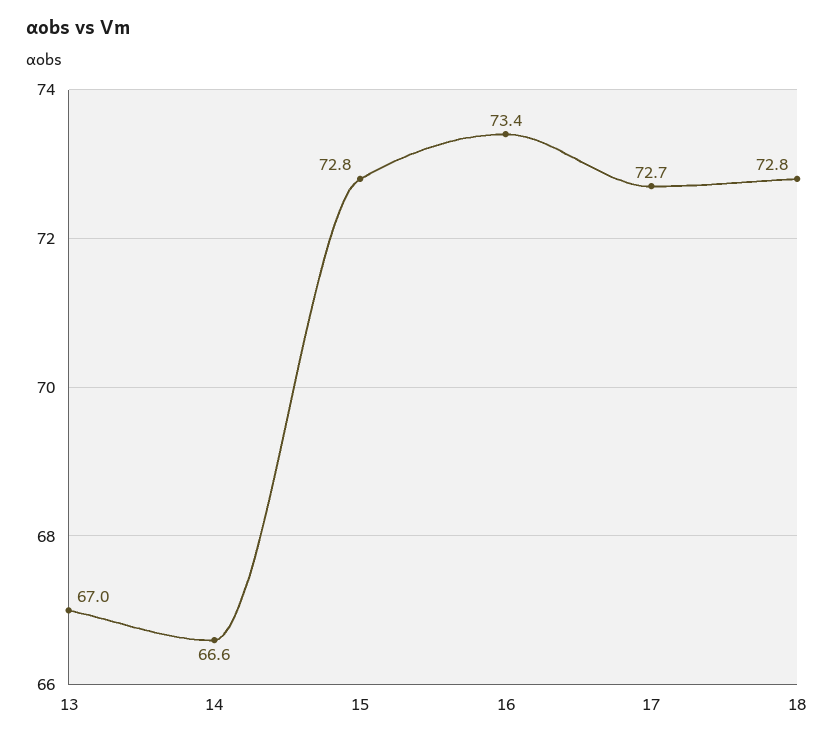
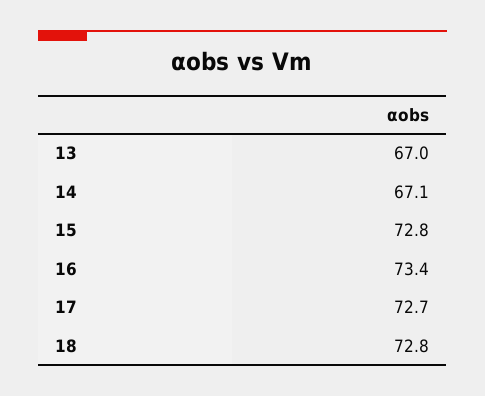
14: 66.6 -> 67.1

